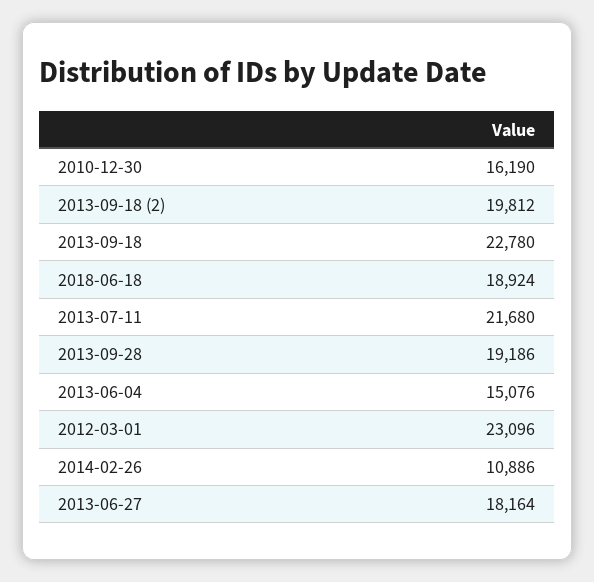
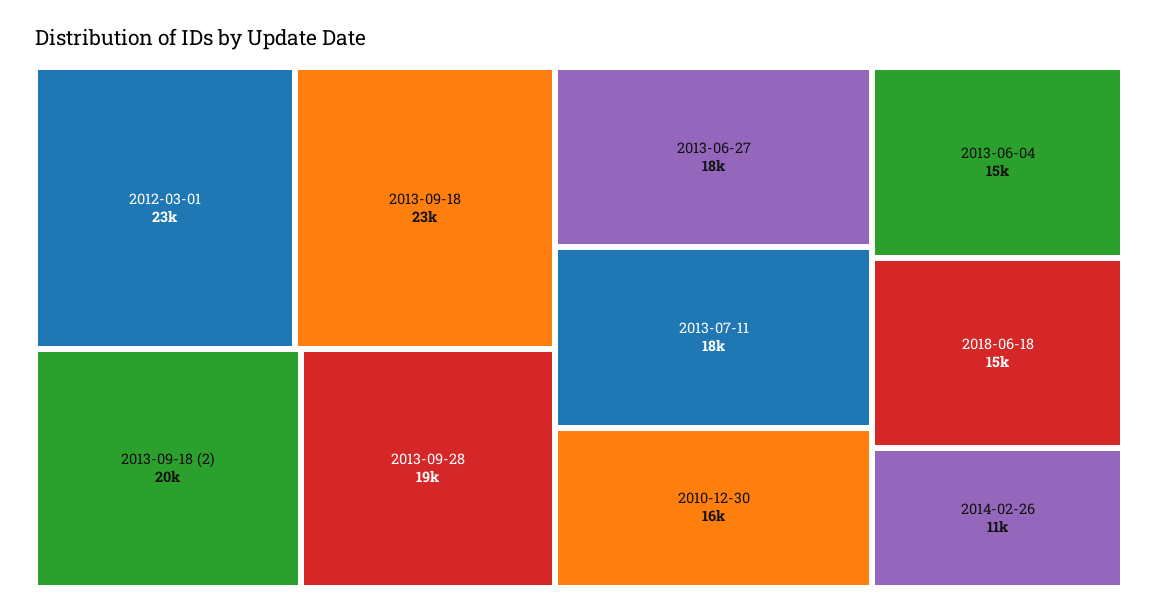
2018-06-18: 18924 -> 15000
2013-07-11: 21680 -> 18000

